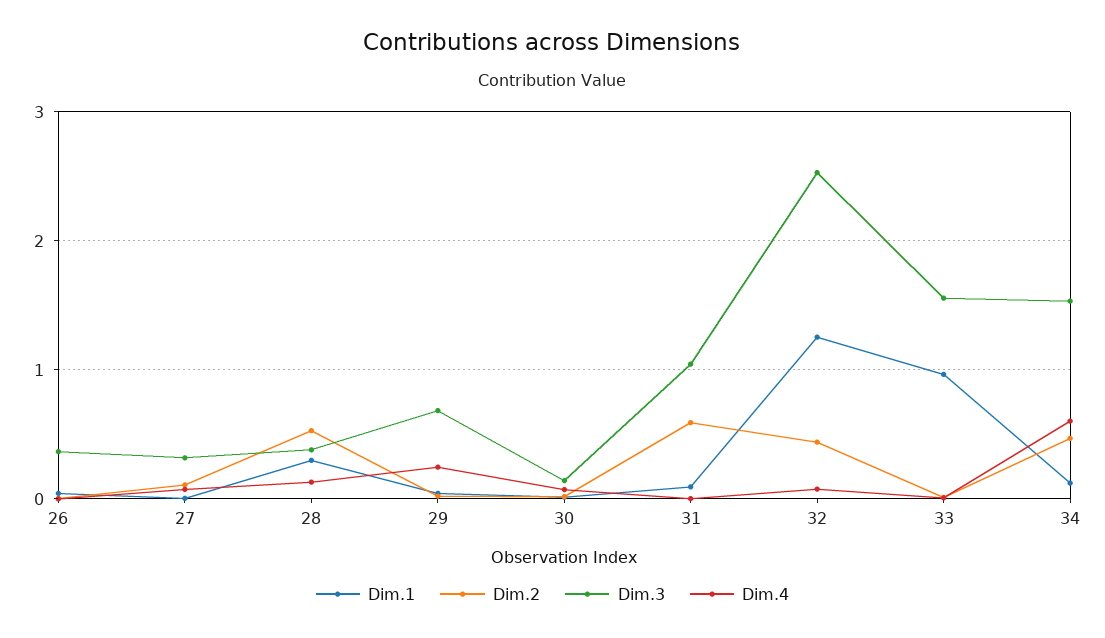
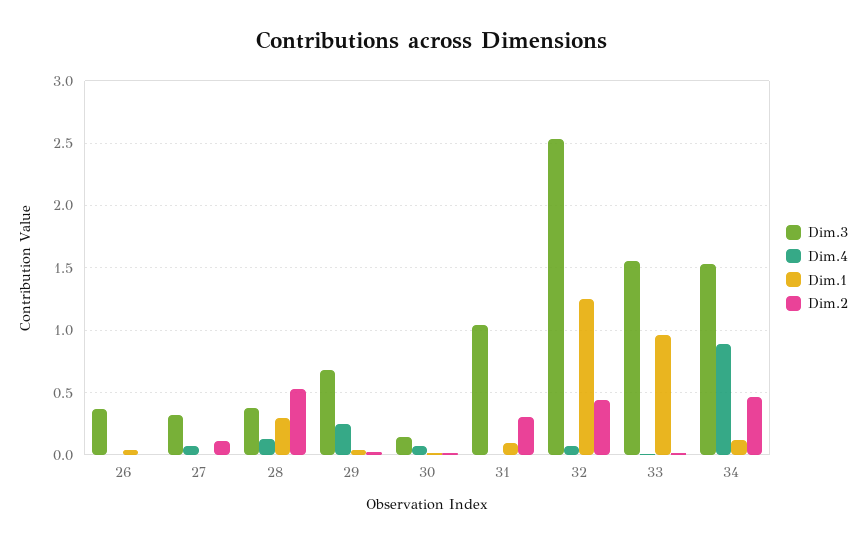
Dim.2, 31: 0.6 -> 0.3
Dim.4, 34: 0.6 -> 0.9

